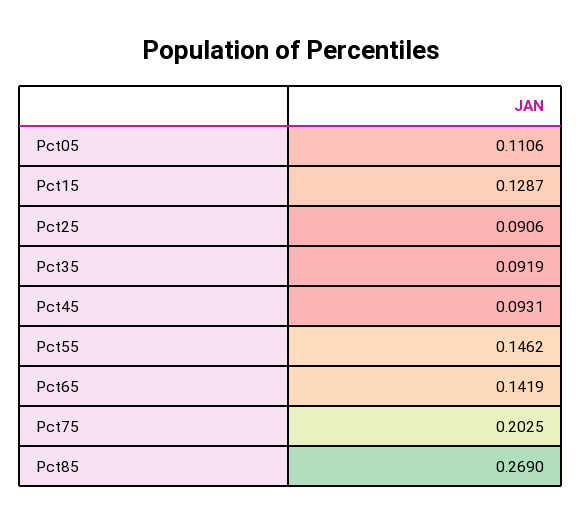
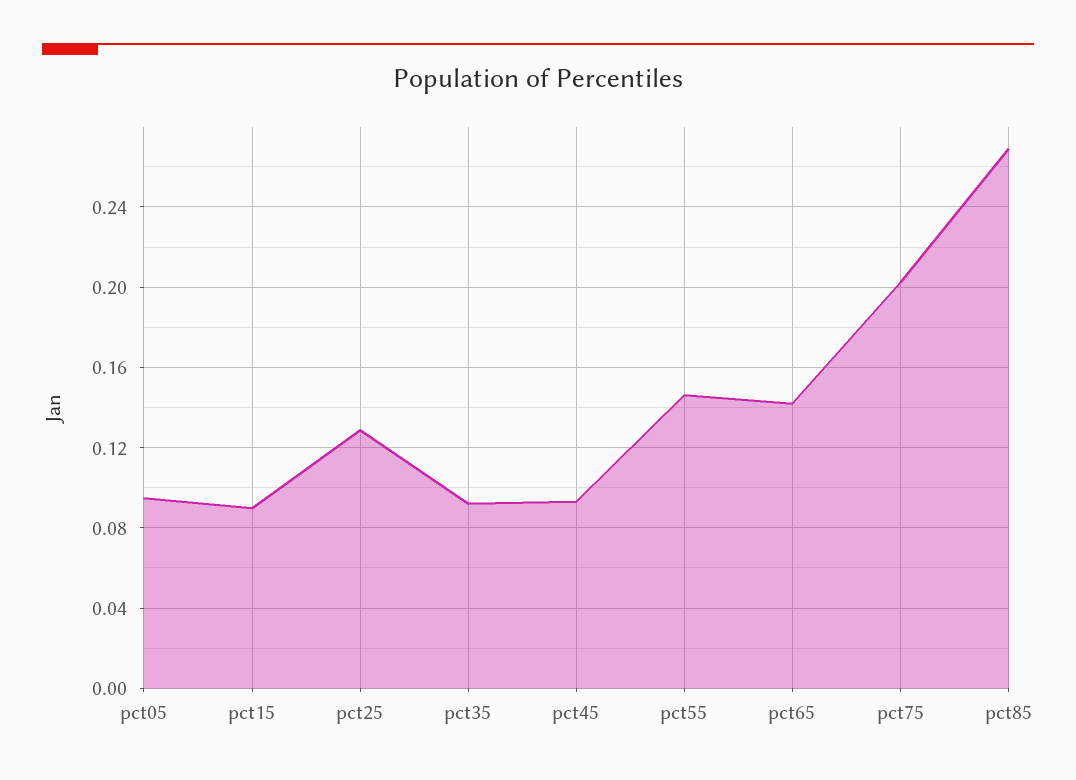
Pct05: 0.1106 -> 0.095
Pct15: 0.1287 -> 0.09
Pct25: 0.0906 -> 0.13

